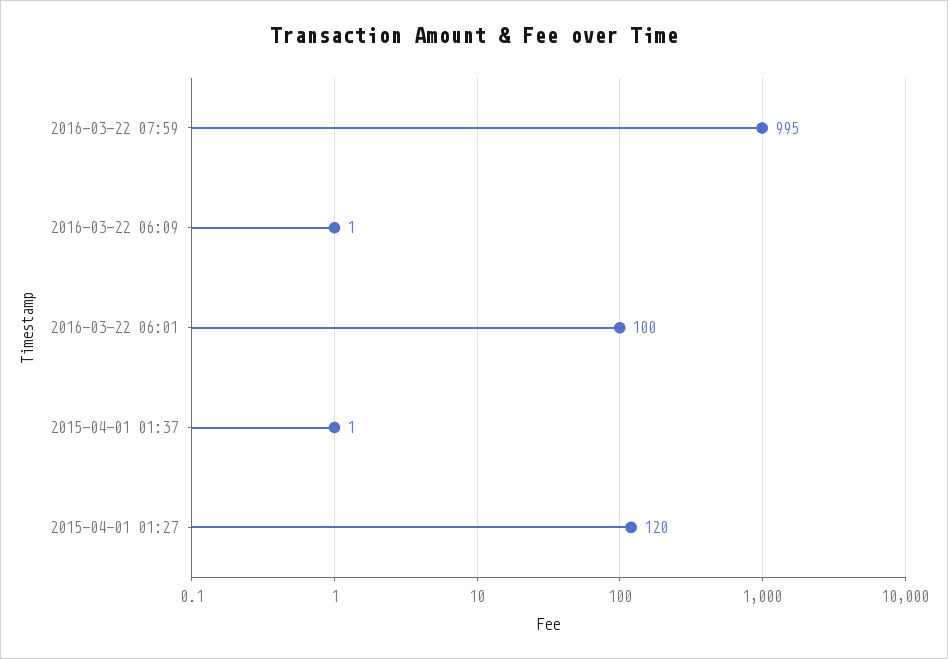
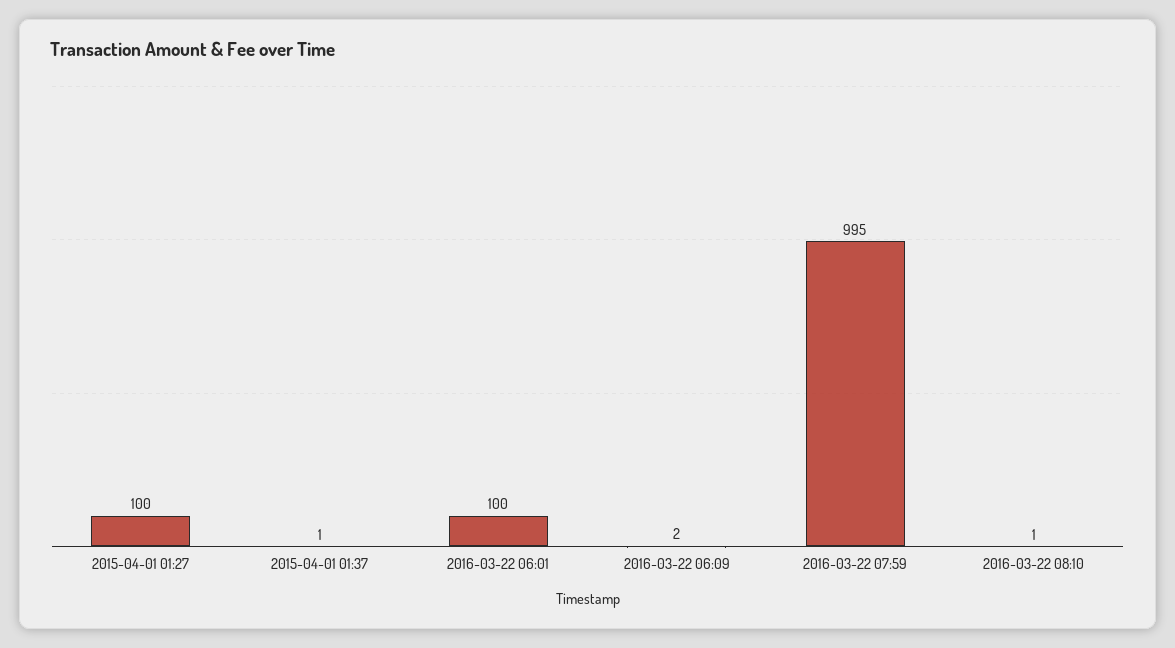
2016-03-22 06:09: 1 -> 2
2015-04-01 01:27: 120 -> 100
2016-03-22 08:10: none -> 1

